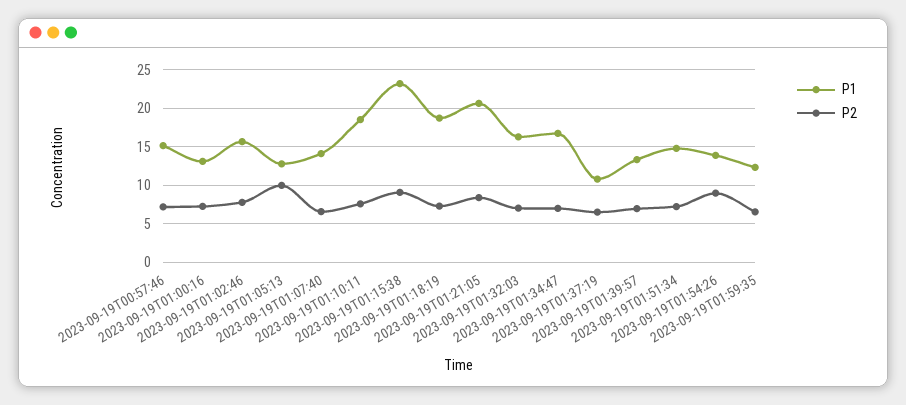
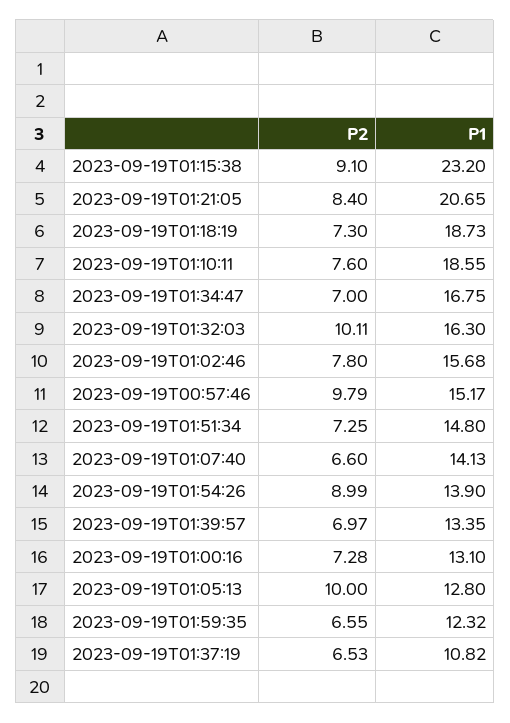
P2, 2023-09-19T00:57:46: 7 -> 9.79
P2, 2023-09-19T01:32:03: 7 -> 10.11

